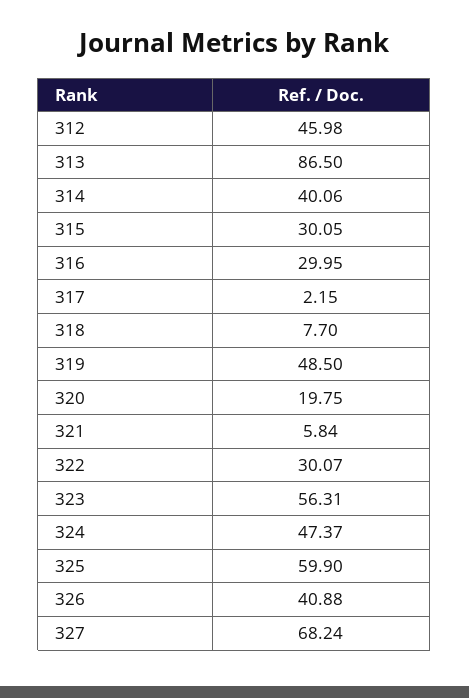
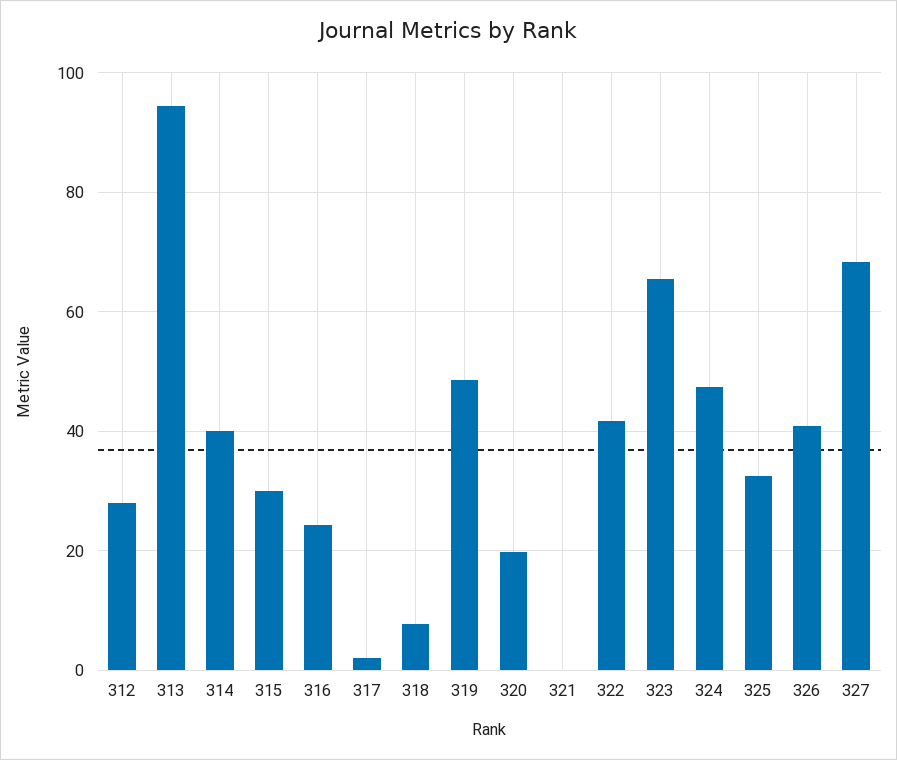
312: 45.98 -> 28
313: 86.5 -> 94
316: 29.95 -> 24
321: 5.84 -> 0
322: 30.07 -> 42
323: 56.31 -> 66
325: 59.9 -> 32

